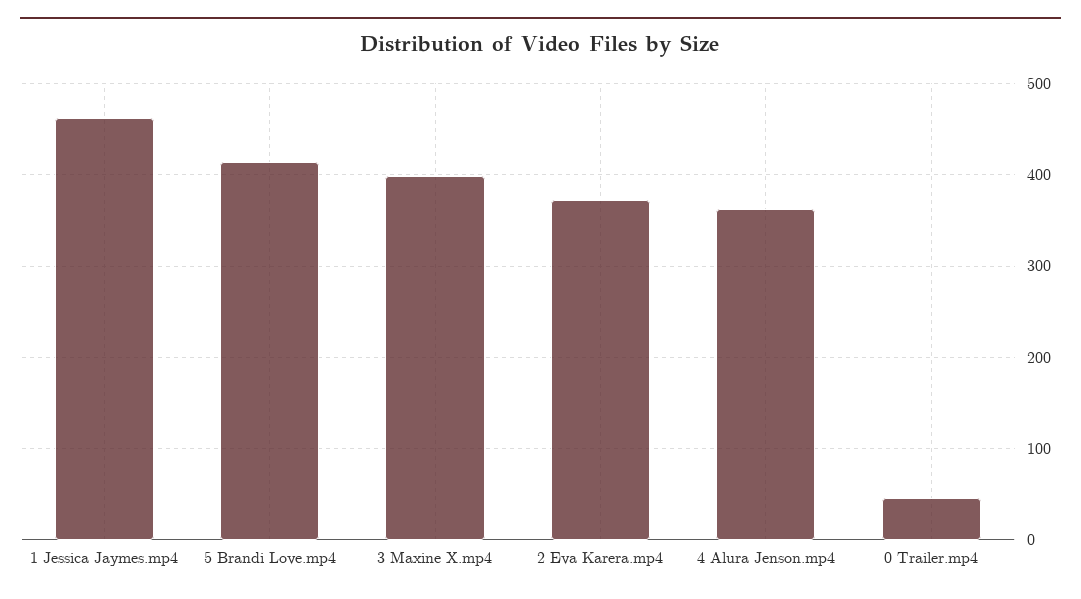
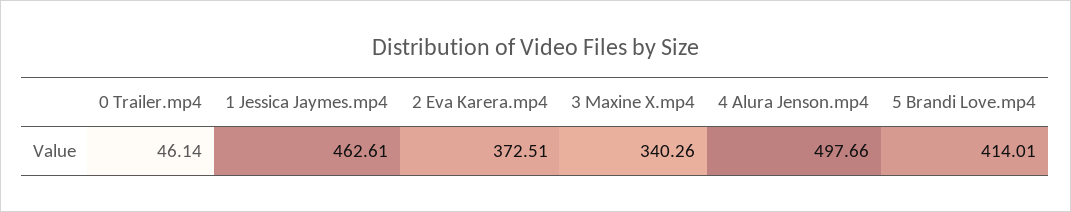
3 Maxine X.mp4: 400 -> 340.26
4 Alura Jenson.mp4: 360 -> 497.66

